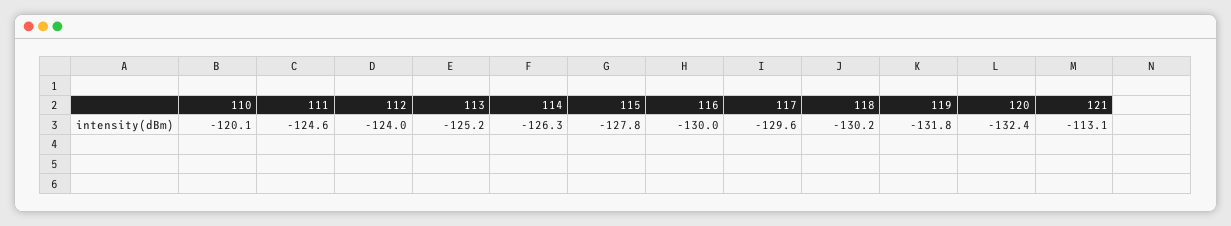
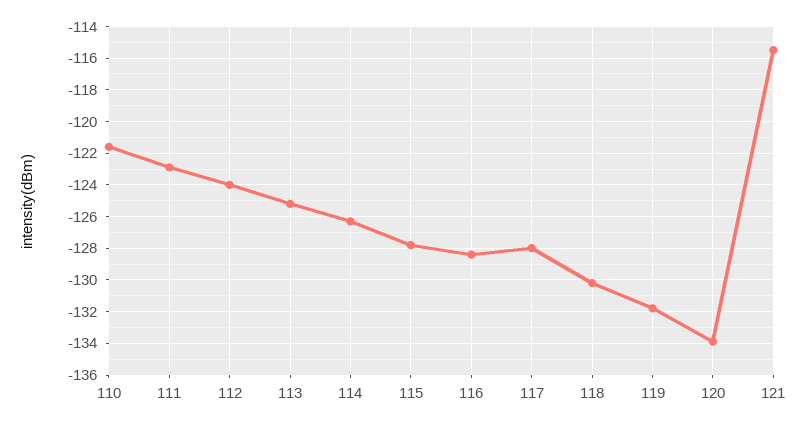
110: -120.1 -> -121.5
111: -124.6 -> -123
116: -130 -> -128.5
117: -129.6 -> -128
120: -132.4 -> -134
121: -113.1 -> -115.5

